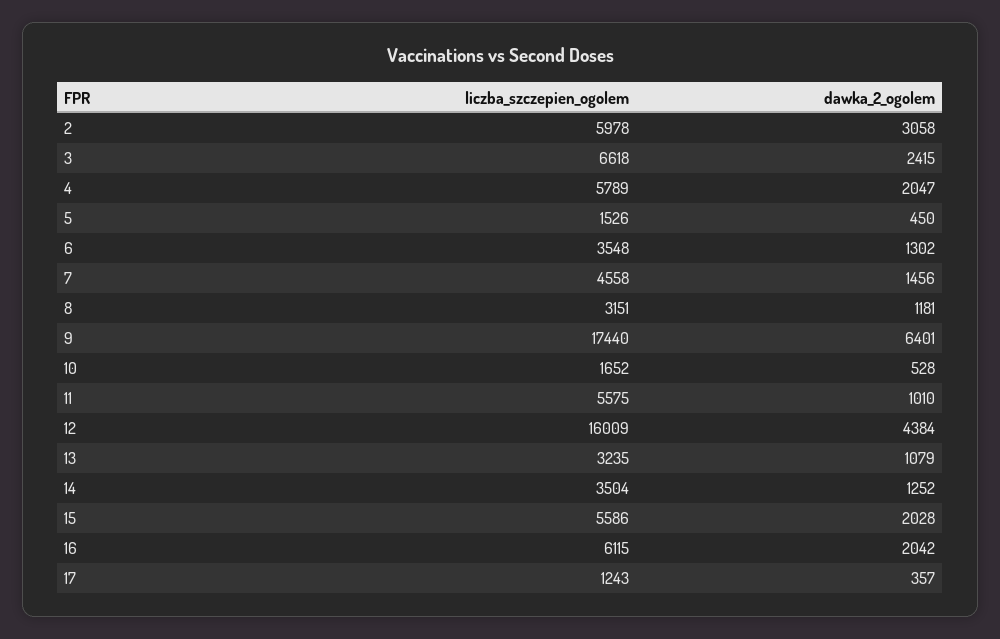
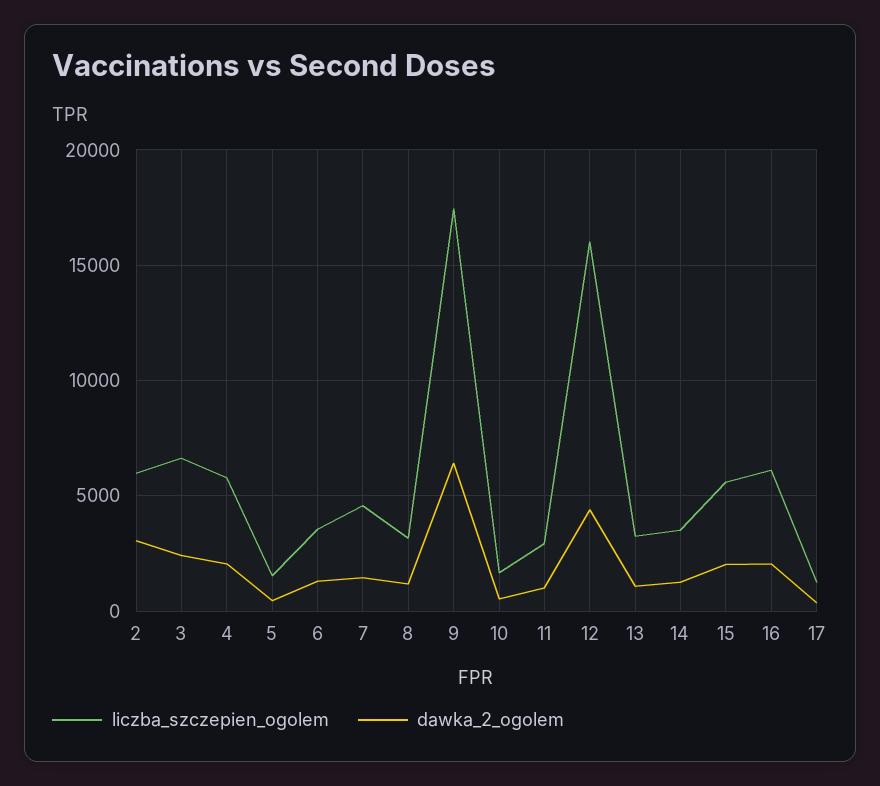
liczba_szczepien_ogolem, 11: 5575 -> 3000

